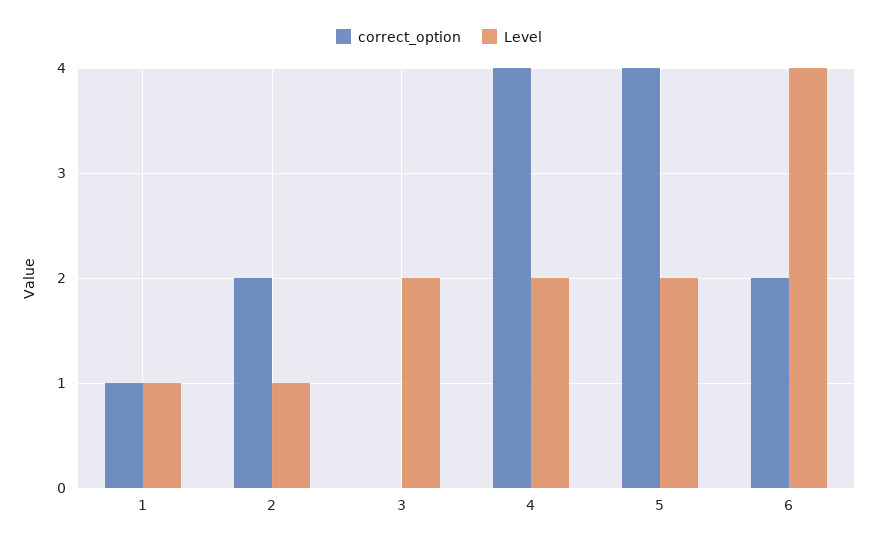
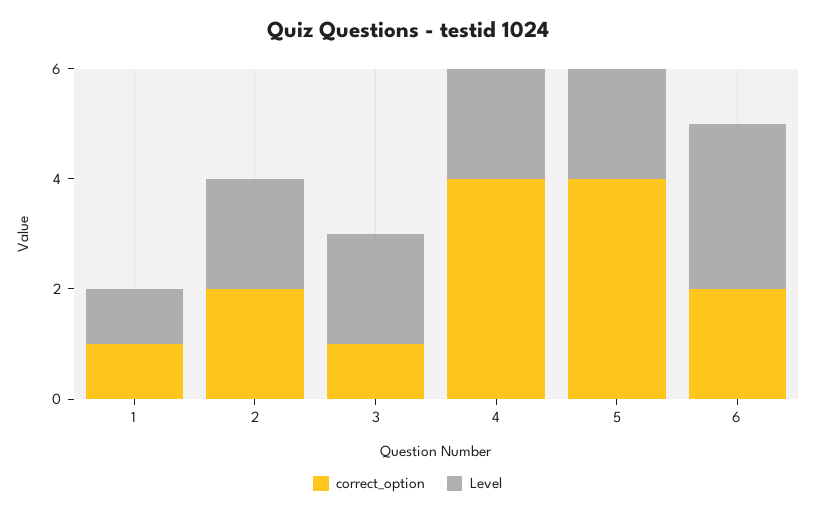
Level, 2: 1 -> 2
correct_option, 3: 0 -> 1
Level, 6: 4 -> 3

